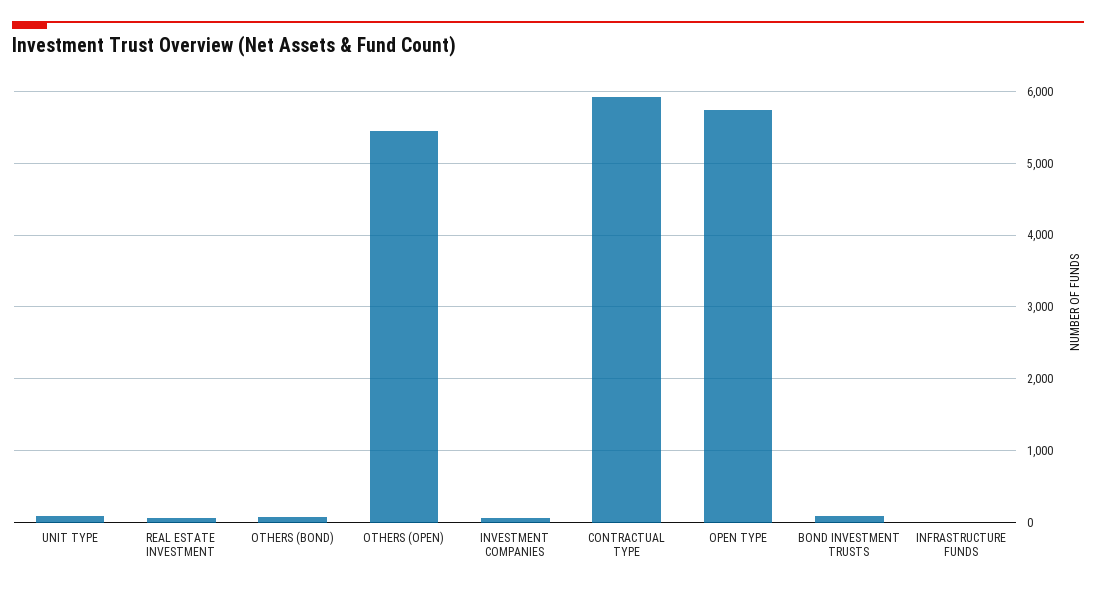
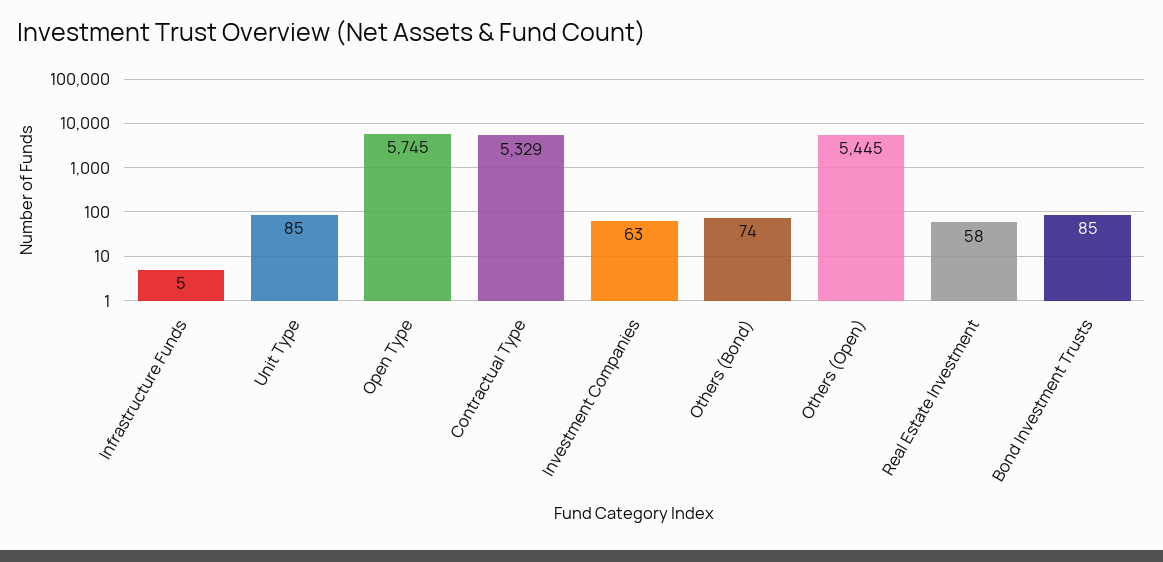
CONTRACTUAL TYPE: 5900 -> 5329

